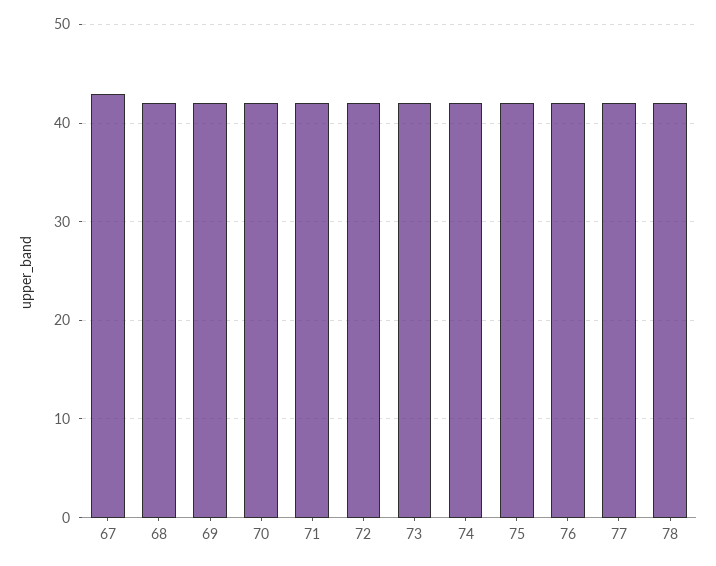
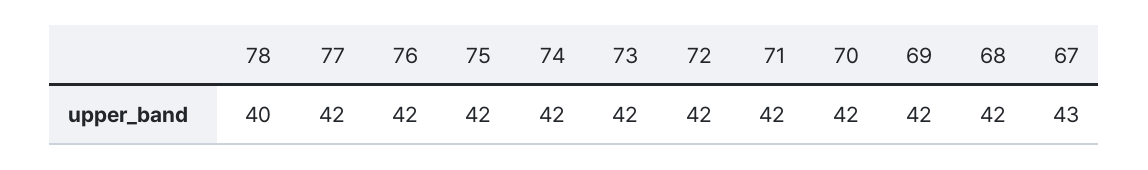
78: 42 -> 40

